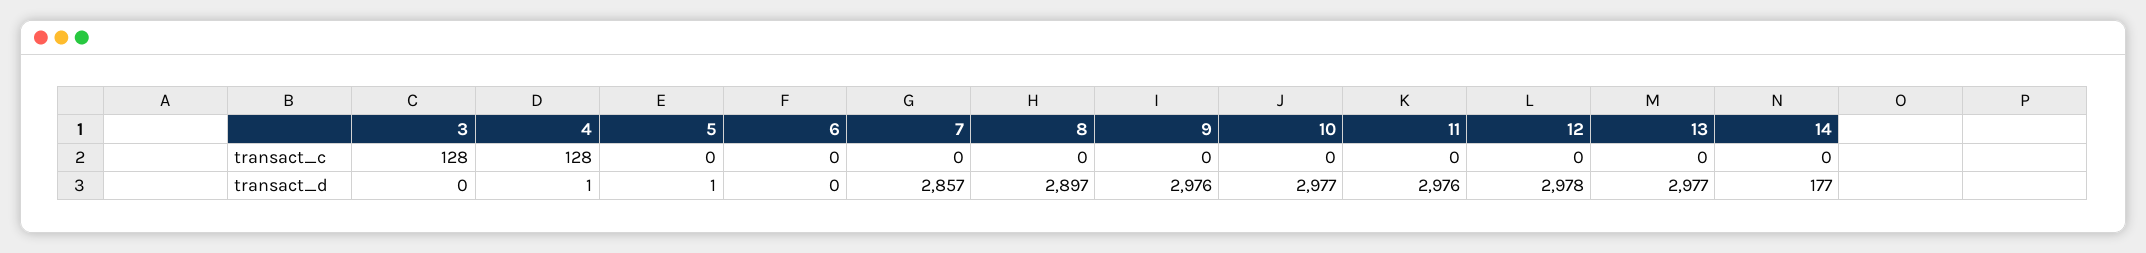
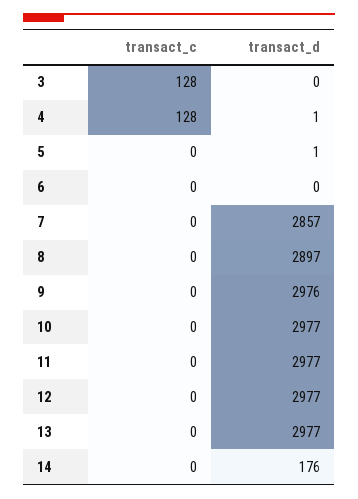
11, transact_d: 2976 -> 2977
12, transact_d: 2978 -> 2977
14, transact_d: 177 -> 176

